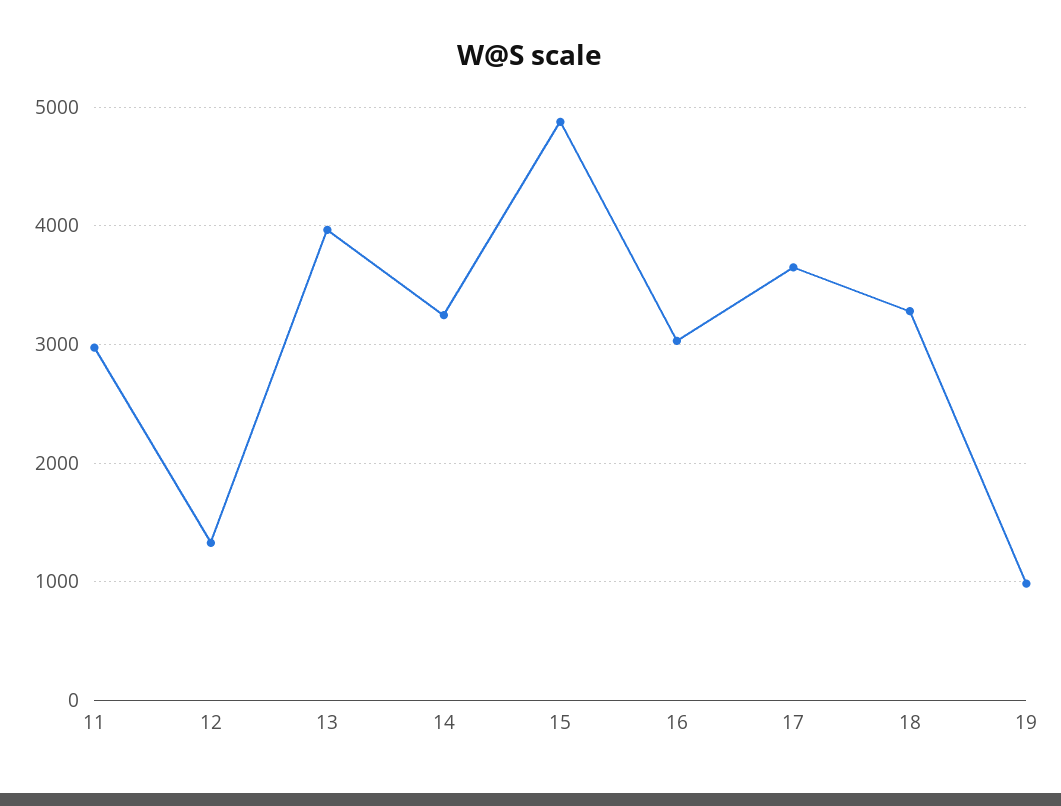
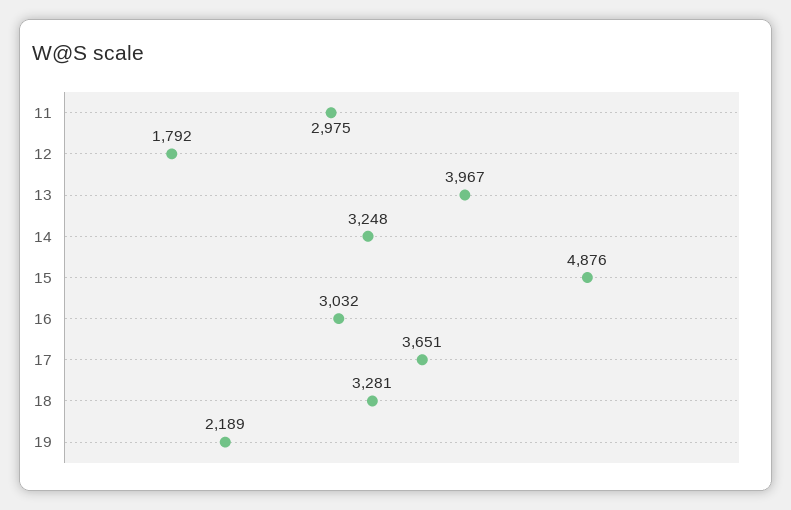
12: 1300 -> 1792
19: 1000 -> 2189

